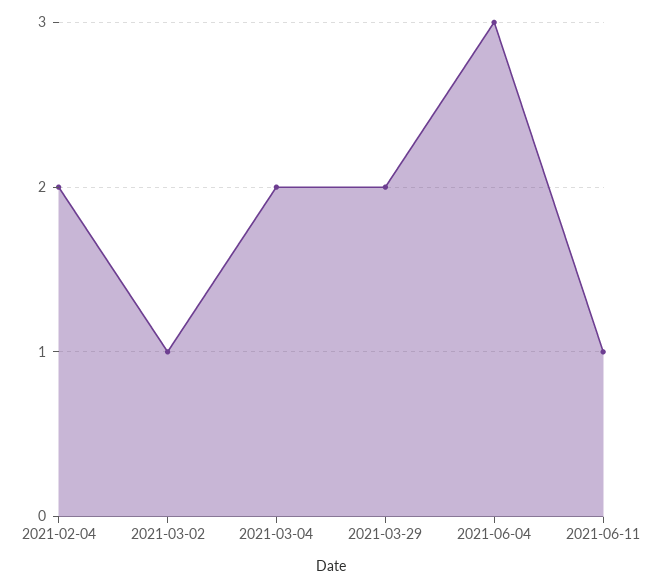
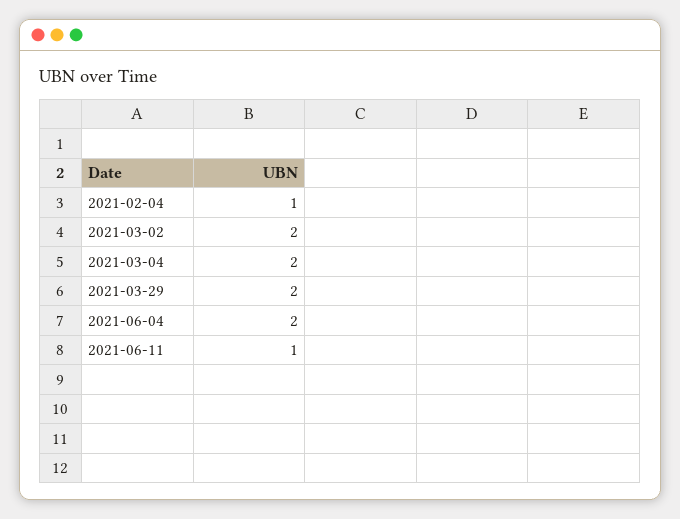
2021-02-04: 2 -> 1
2021-03-02: 1 -> 2
2021-06-04: 3 -> 2

